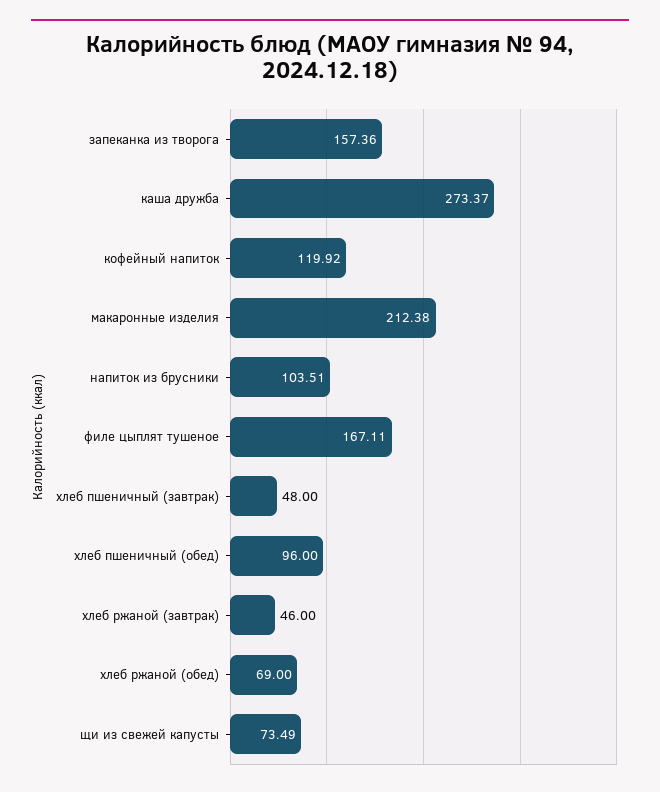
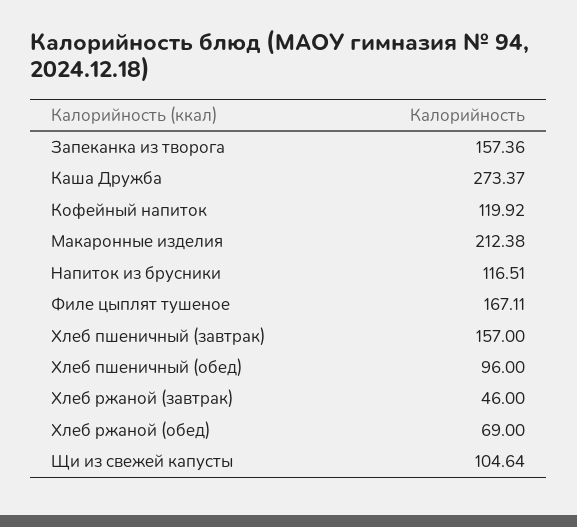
напиток из брусники: 103.51 -> 116.51
хлеб пшеничный (завтрак): 48 -> 157
щи из свежей капусты: 73.49 -> 104.64

